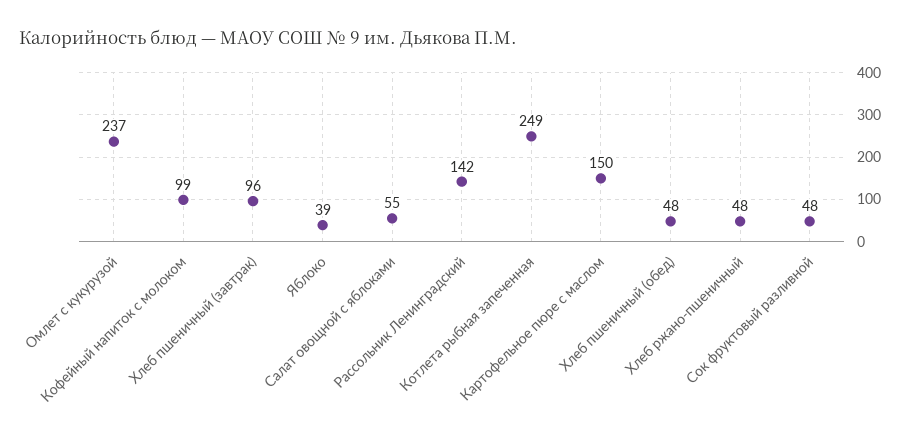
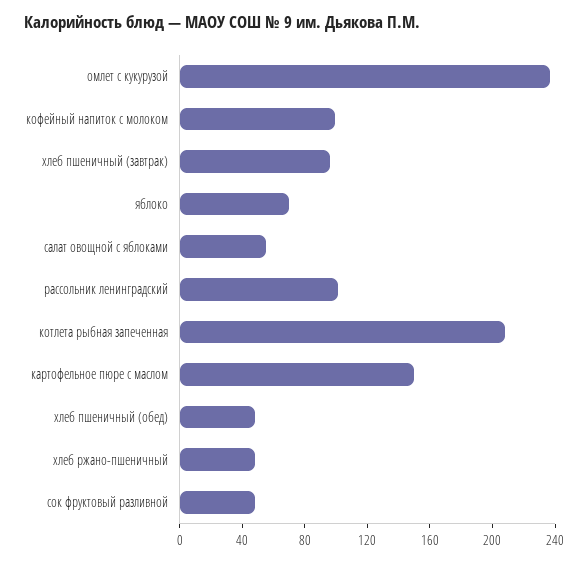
Яблоко: 39 -> 70
Рассольник Ленинградский: 142 -> 100
Котлета рыбная запеченная: 249 -> 210

